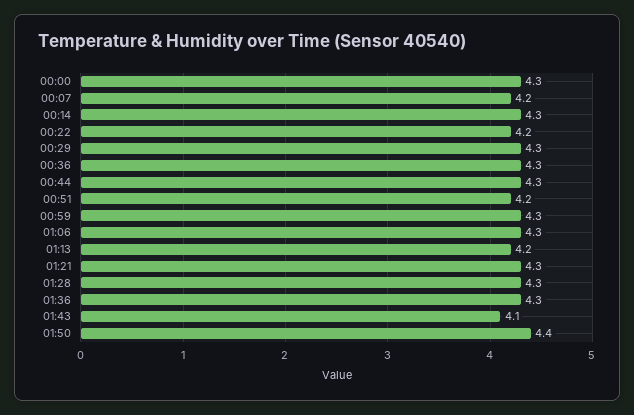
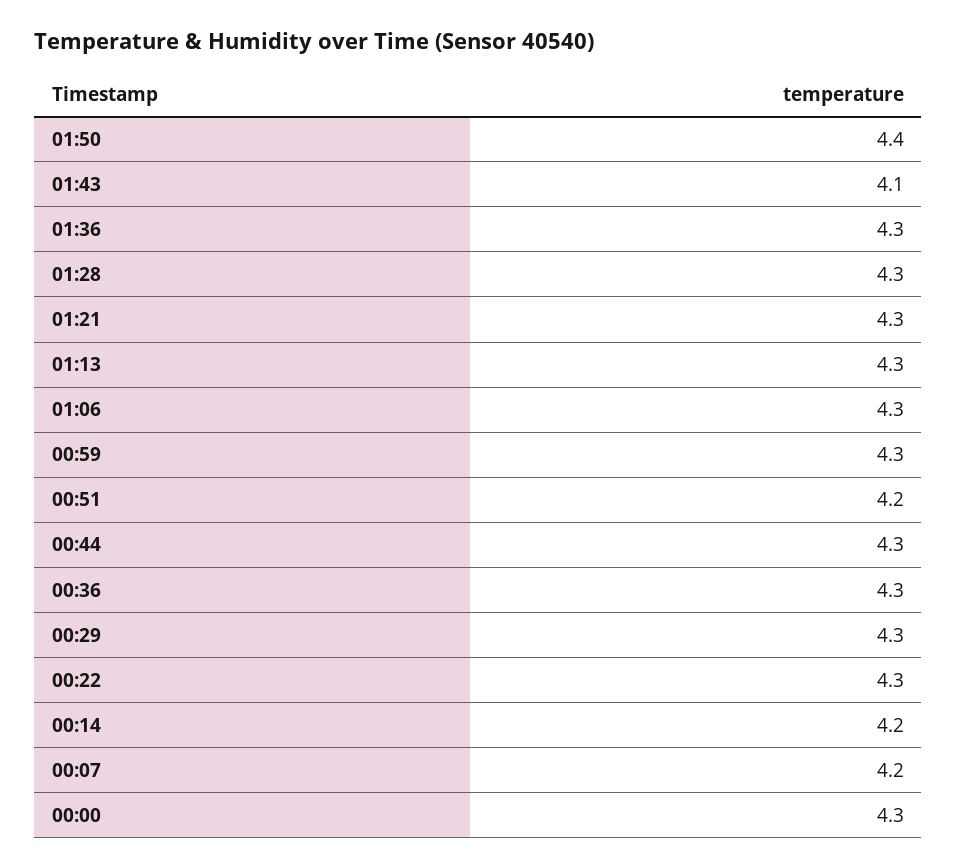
00:14: 4.3 -> 4.2
00:22: 4.2 -> 4.3
01:13: 4.2 -> 4.3

